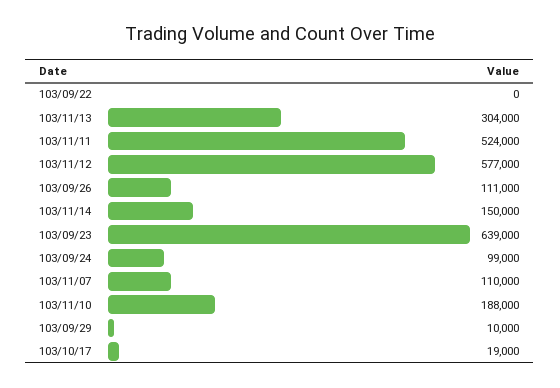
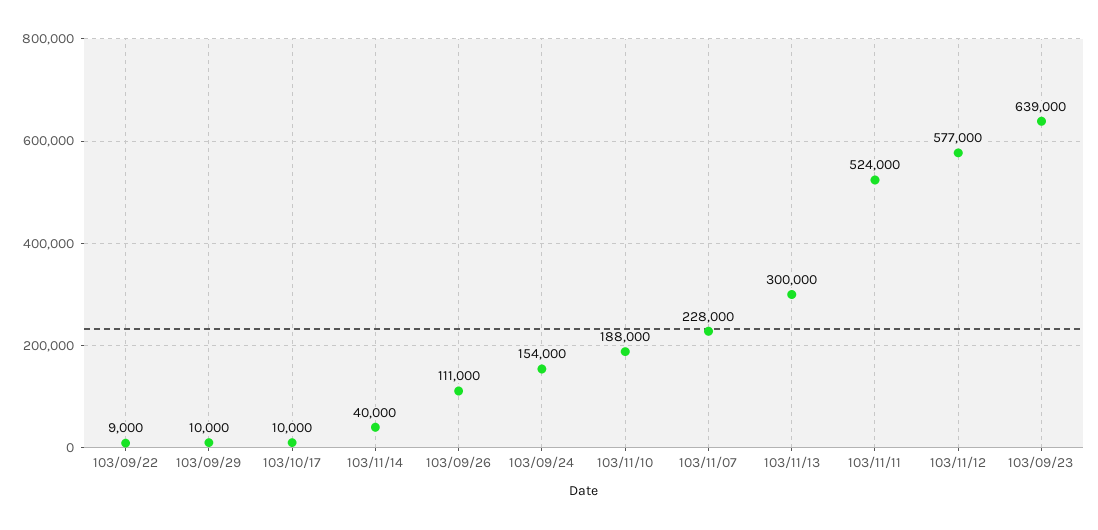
103/09/22: 0 -> 9000
103/11/13: 304000 -> 300000
103/11/14: 150000 -> 40000
103/09/24: 99000 -> 154000
103/11/07: 110000 -> 228000
103/10/17: 19000 -> 10000

